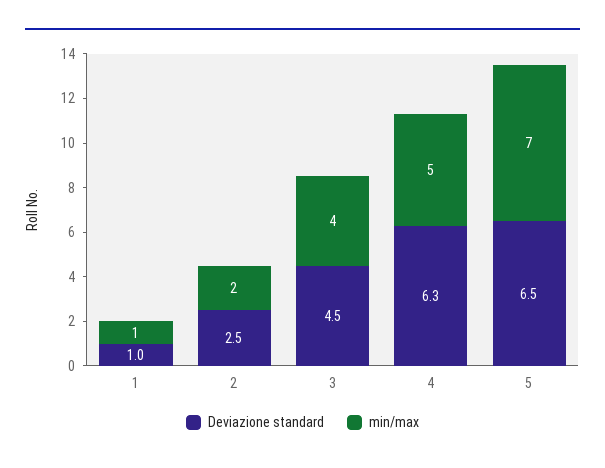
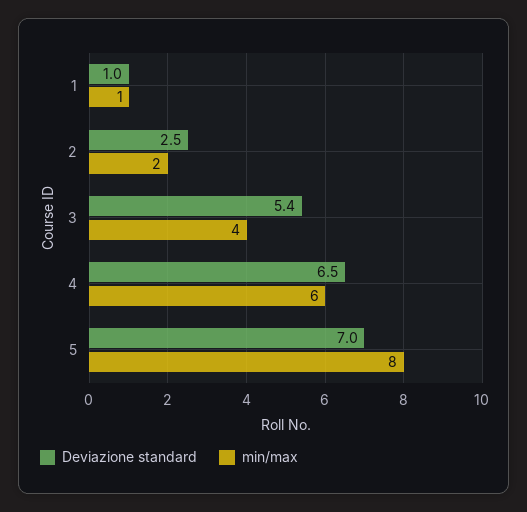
Deviazione standard, 3: 4.5 -> 5.4
Deviazione standard, 4: 6.3 -> 6.5
min/max, 4: 5 -> 6
Deviazione standard, 5: 6.5 -> 7
min/max, 5: 7 -> 8

